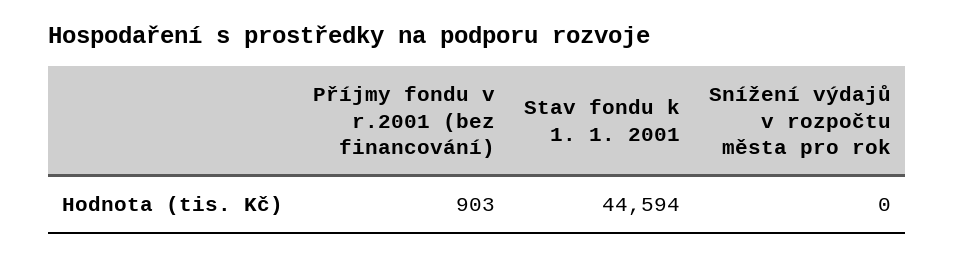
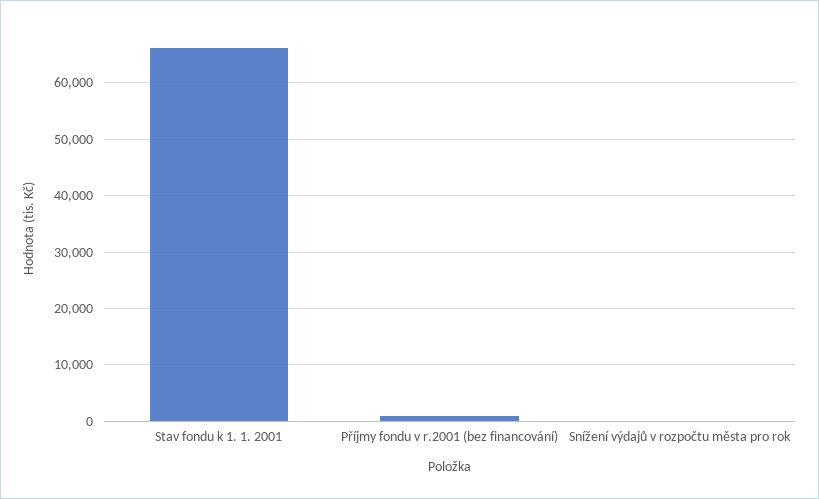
Stav fondu k 1. 1. 2001: 44594 -> 66000

